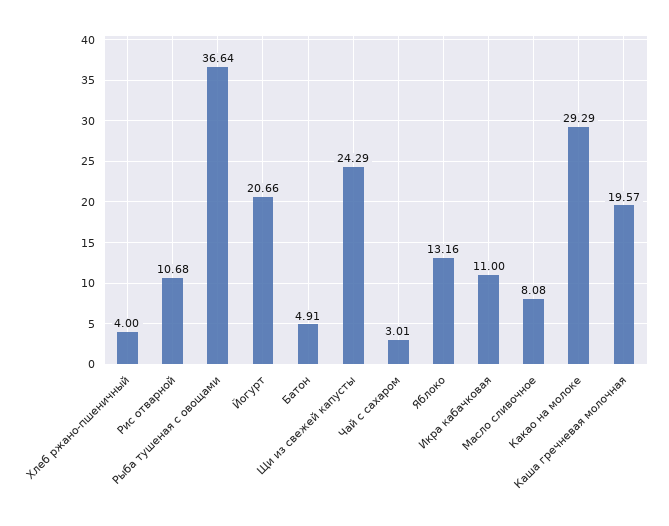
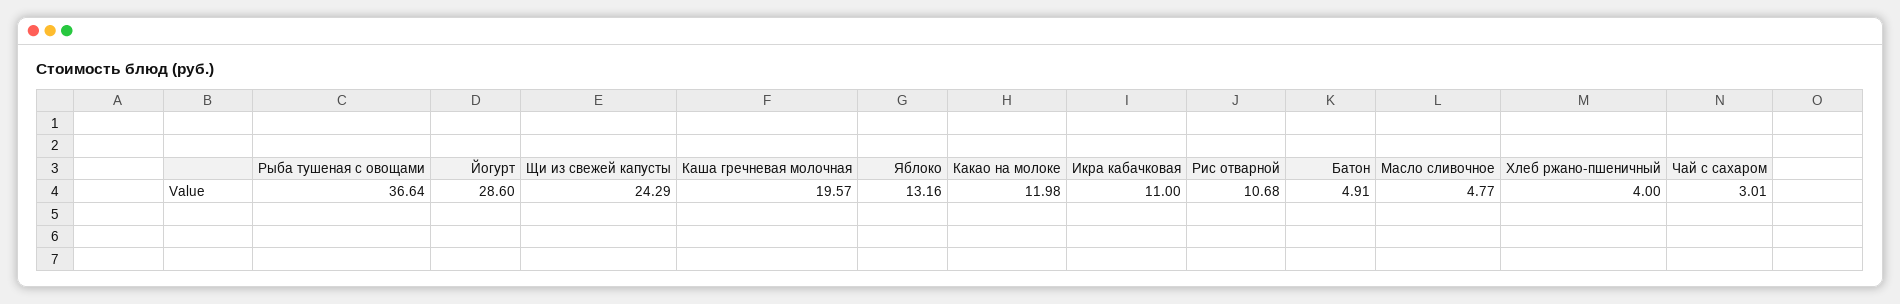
Йогурт: 20.66 -> 28.6
Масло сливочное: 8.08 -> 4.77
Какао на молоке: 29.29 -> 11.98

